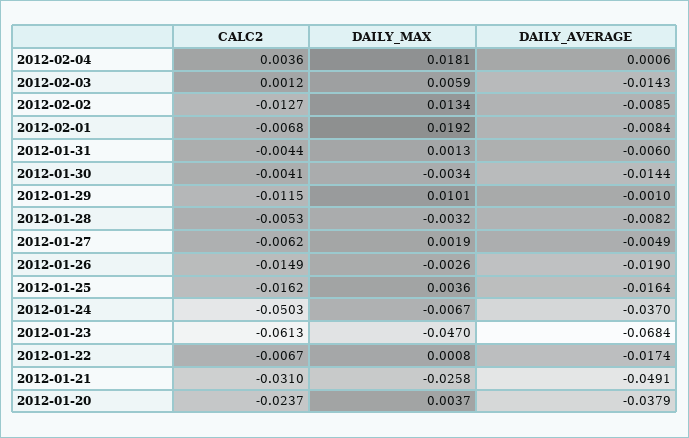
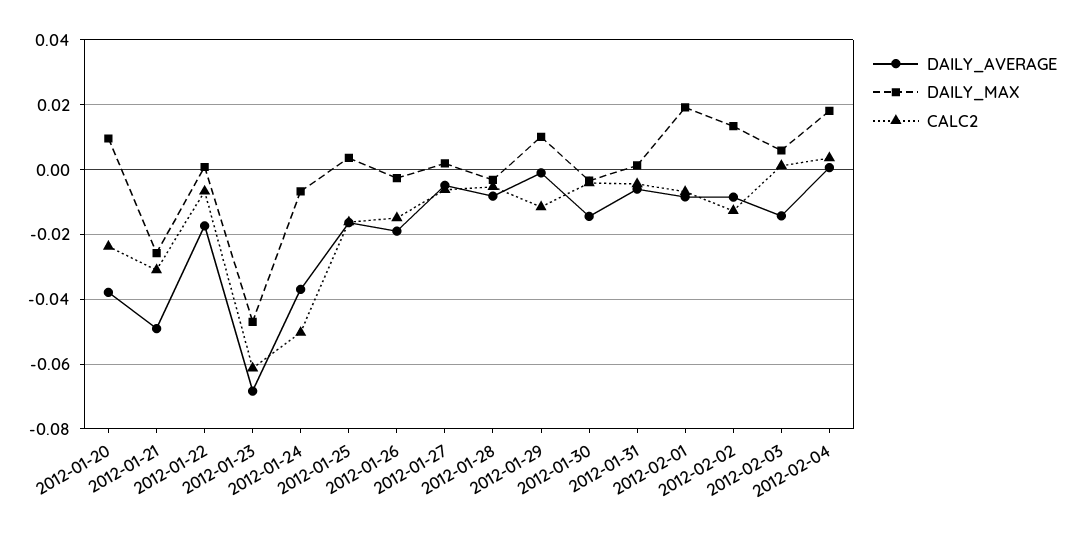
DAILY_MAX, 2012-01-20: 0.0037 -> 0.01

